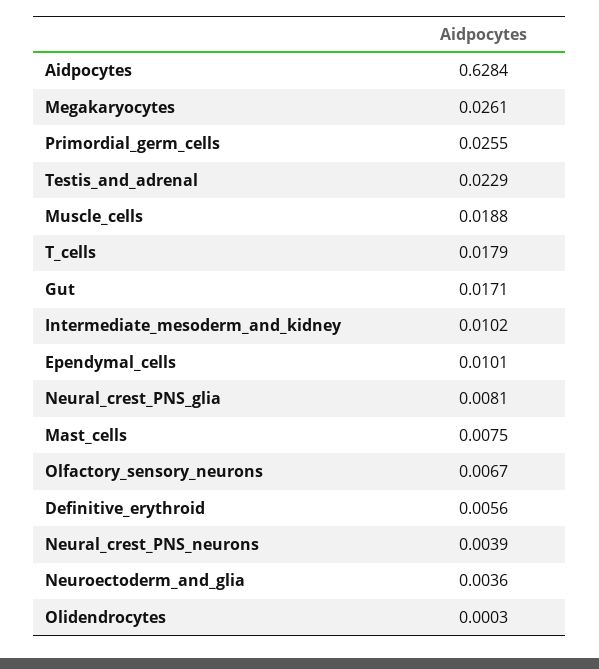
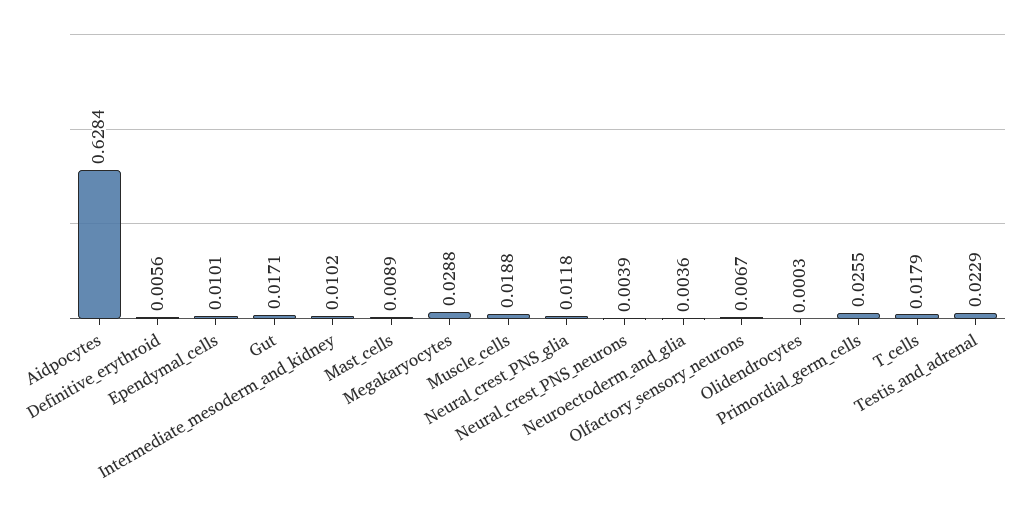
Megakaryocytes: 0.0261 -> 0.0288
Neural_crest_PNS_glia: 0.0081 -> 0.0118
Mast_cells: 0.0075 -> 0.0089

